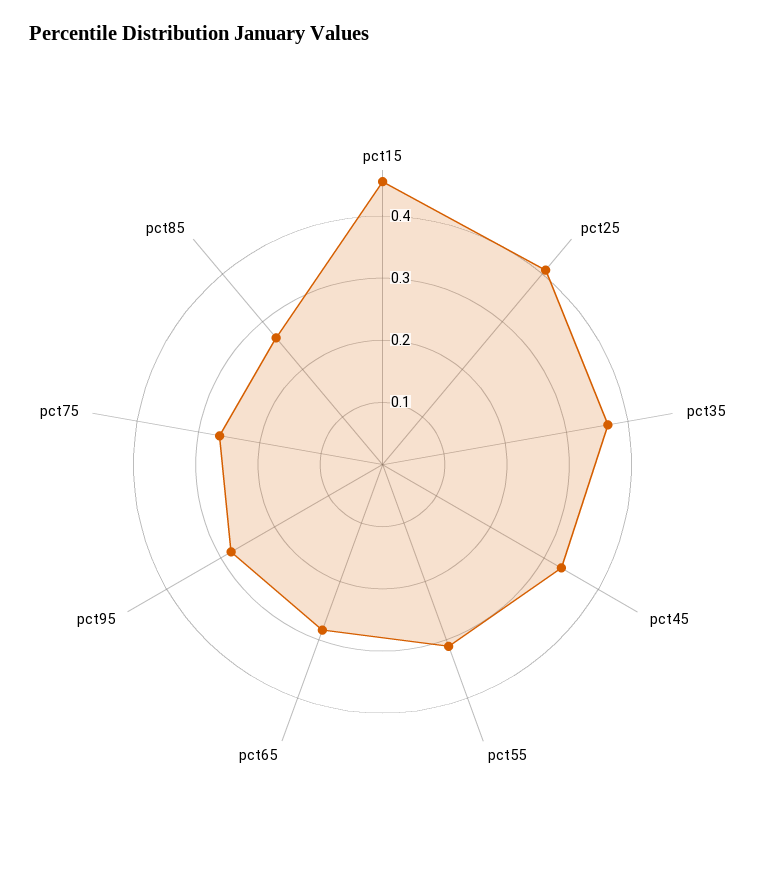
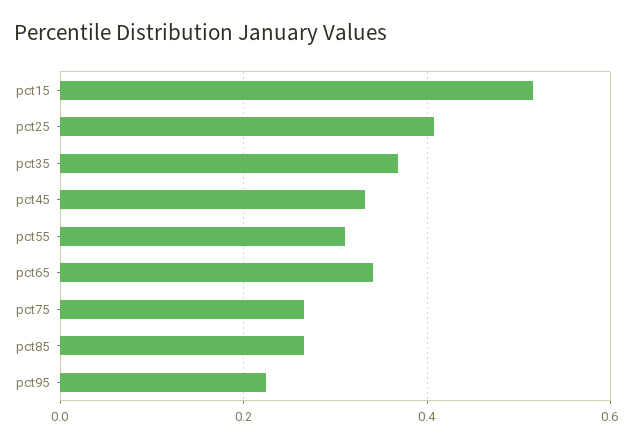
pct15: 0.46 -> 0.52
pct65: 0.28 -> 0.34
pct95: 0.28 -> 0.22

